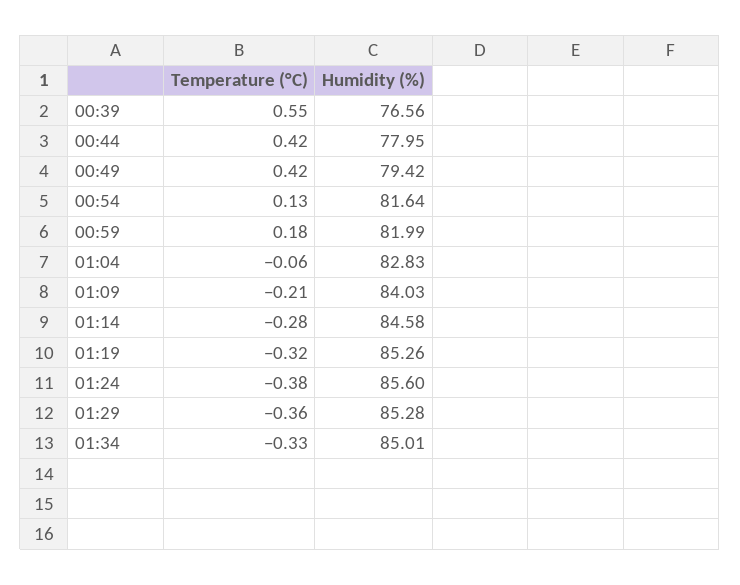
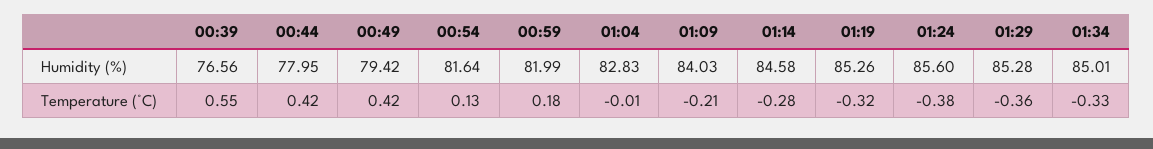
Temperature (°C), 01:04: -0.06 -> -0.01

